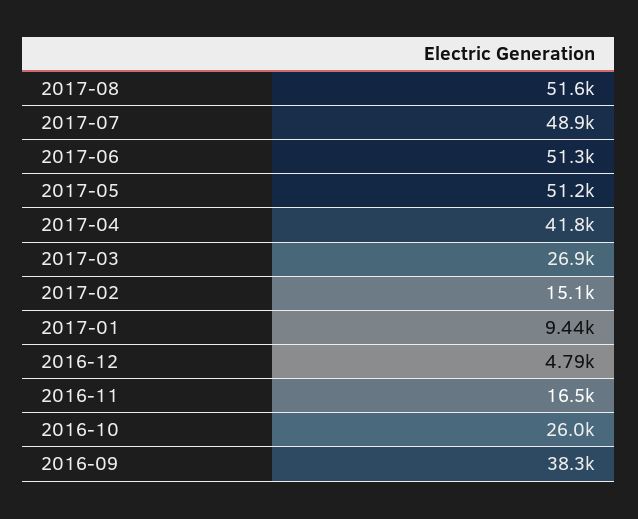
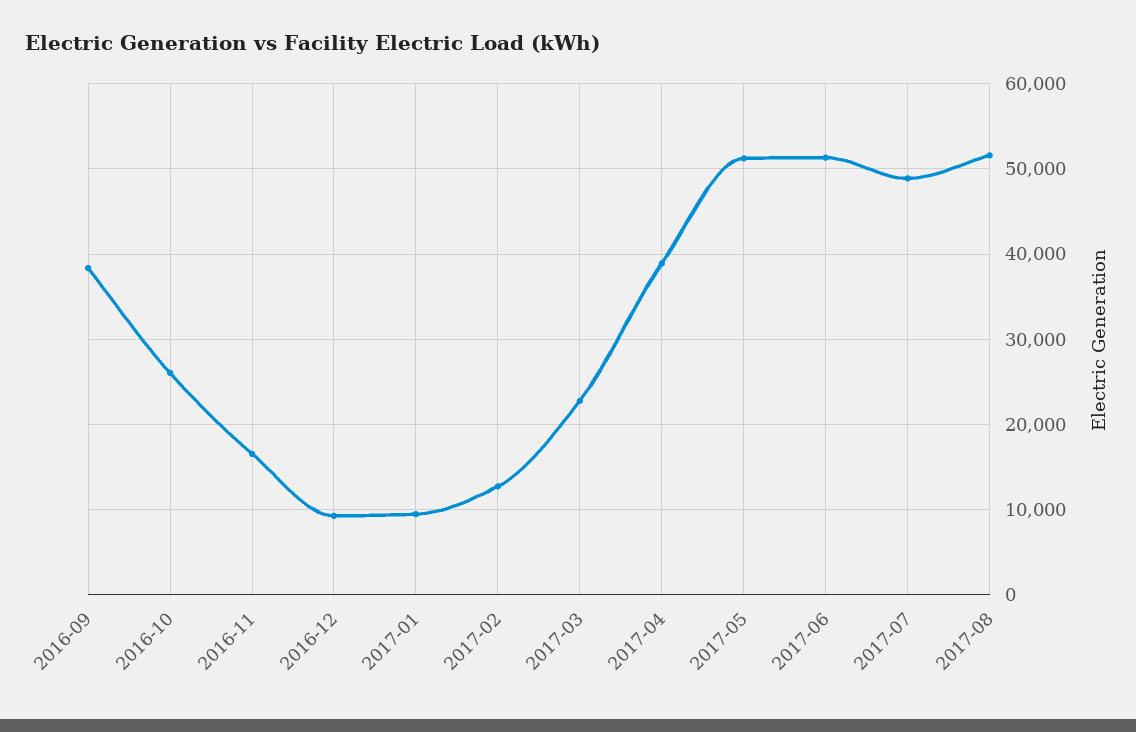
2017-04: 41800 -> 39000
2017-03: 26900 -> 23000
2017-02: 15100 -> 13000
2016-12: 4790 -> 9000

